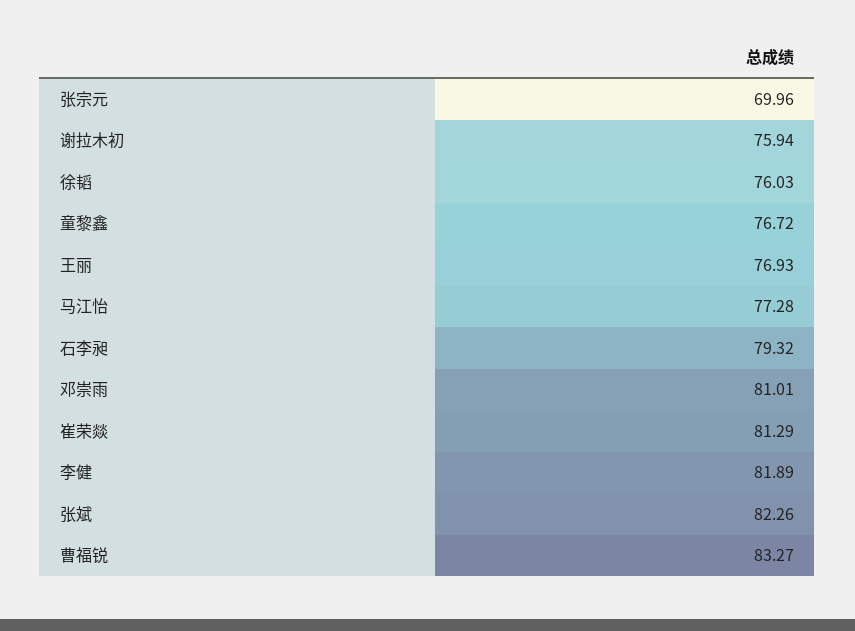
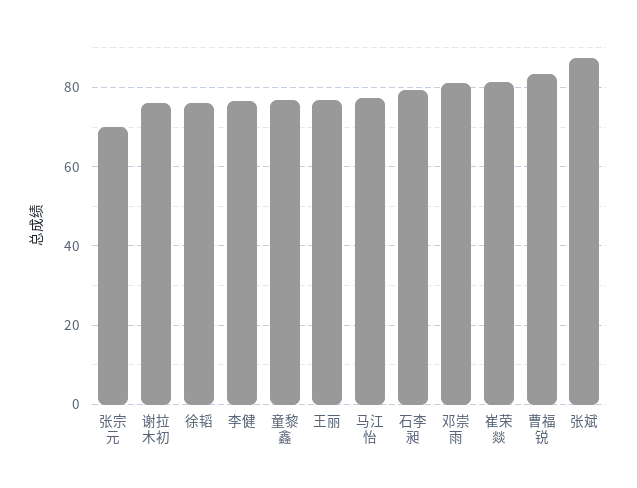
李健: 81.89 -> 76
张斌: 82.26 -> 88

